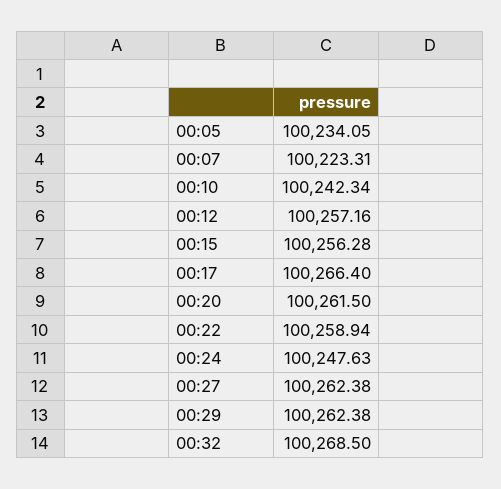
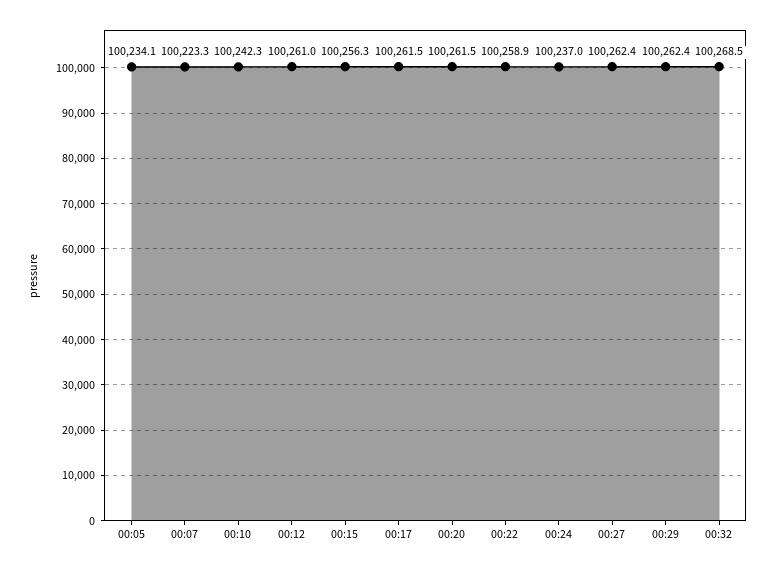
00:12: 100257.16 -> 100261
00:17: 100266.4 -> 100261.5
00:24: 100247.63 -> 100237

